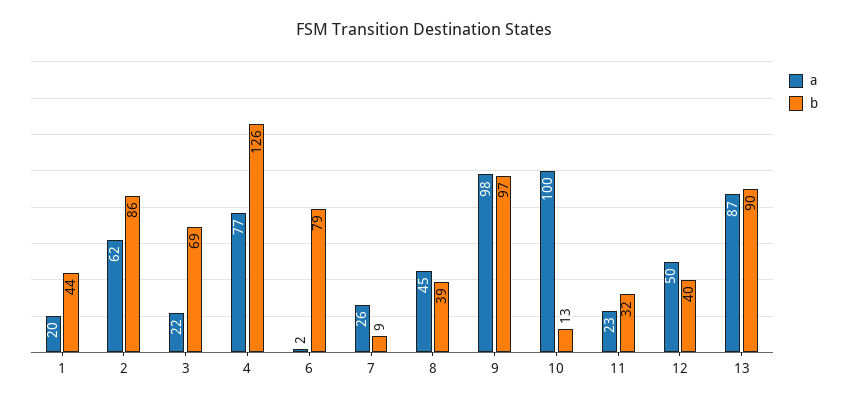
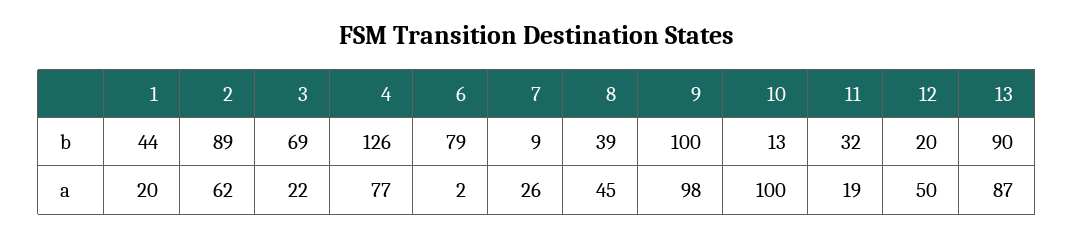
b, 2: 86 -> 89
b, 9: 97 -> 100
a, 11: 23 -> 19
b, 12: 40 -> 20

